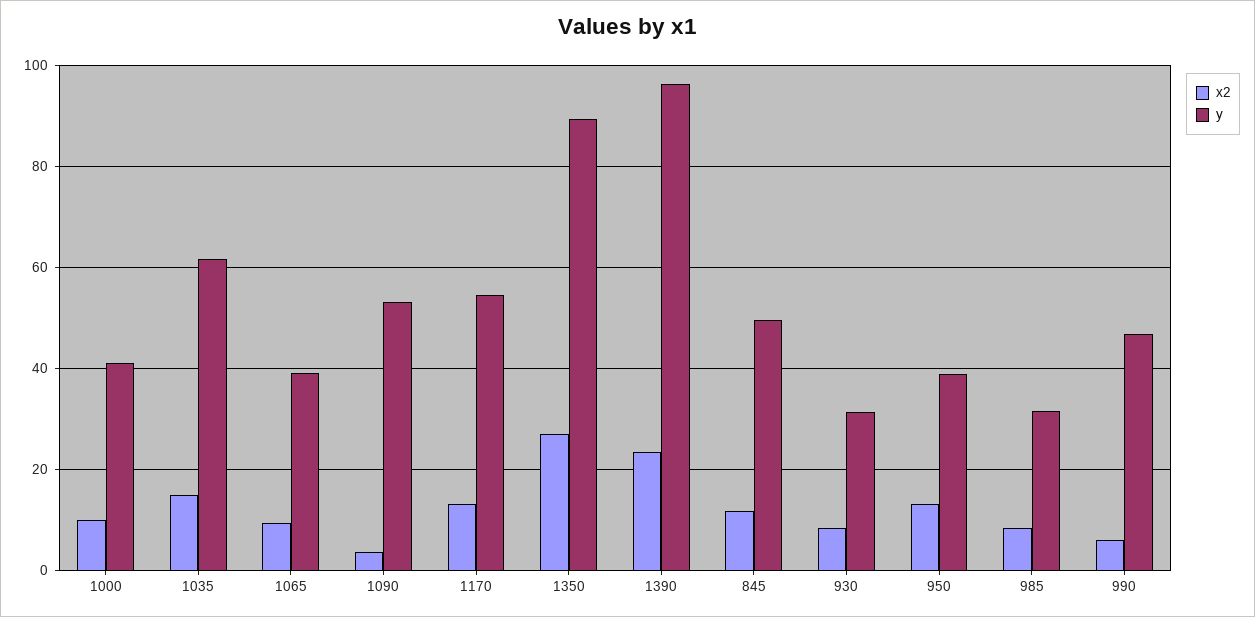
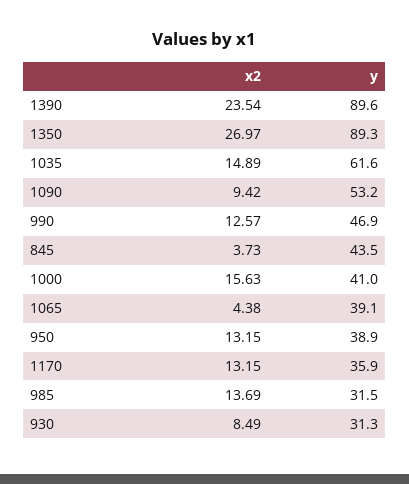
x2, 1000: 10 -> 15.63
x2, 1065: 10 -> 4.38
x2, 1090: 4 -> 9.42
y, 1170: 54 -> 35.9
y, 1390: 96 -> 89.6
x2, 845: 12 -> 3.73
y, 845: 50 -> 43.5
x2, 985: 8 -> 13.69
x2, 990: 6 -> 12.57

